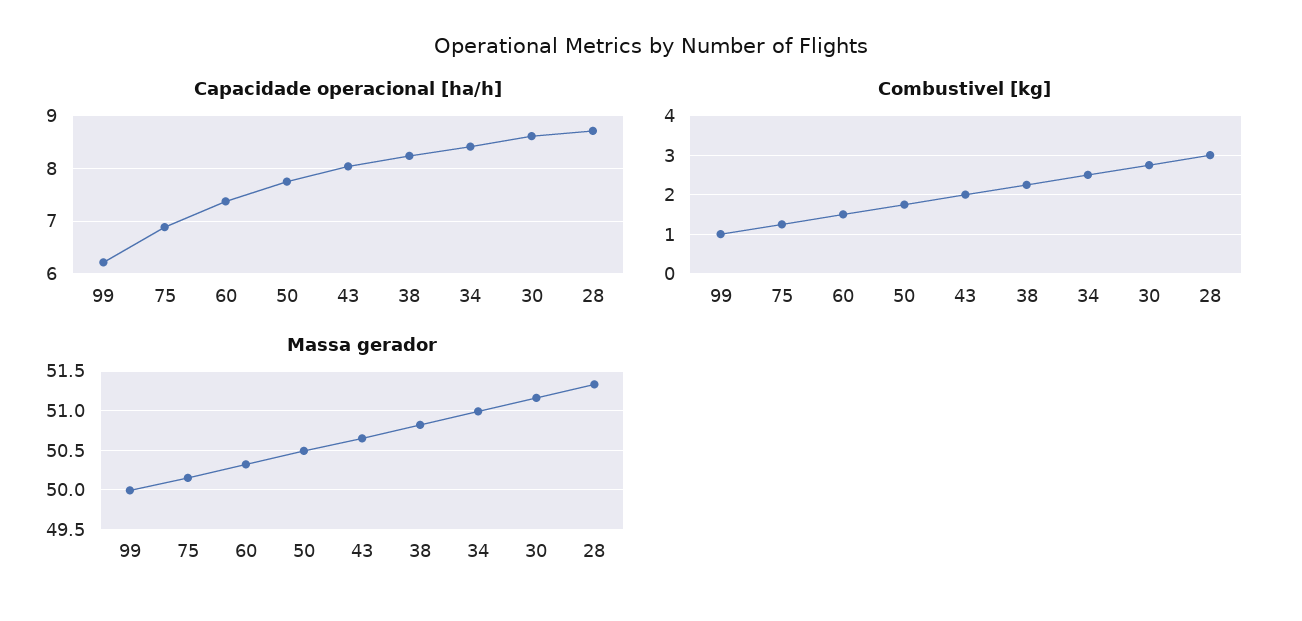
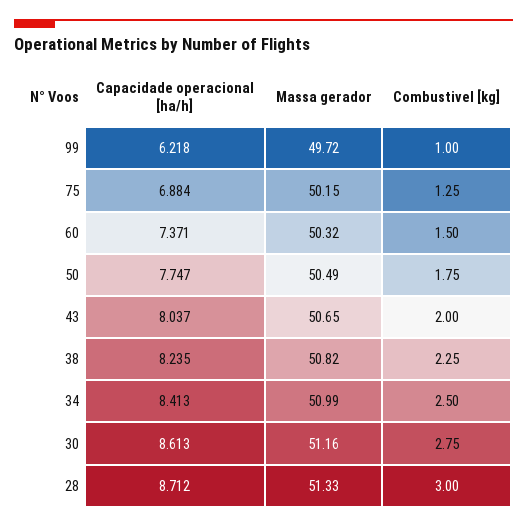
Massa gerador, 99: 50 -> 49.72

